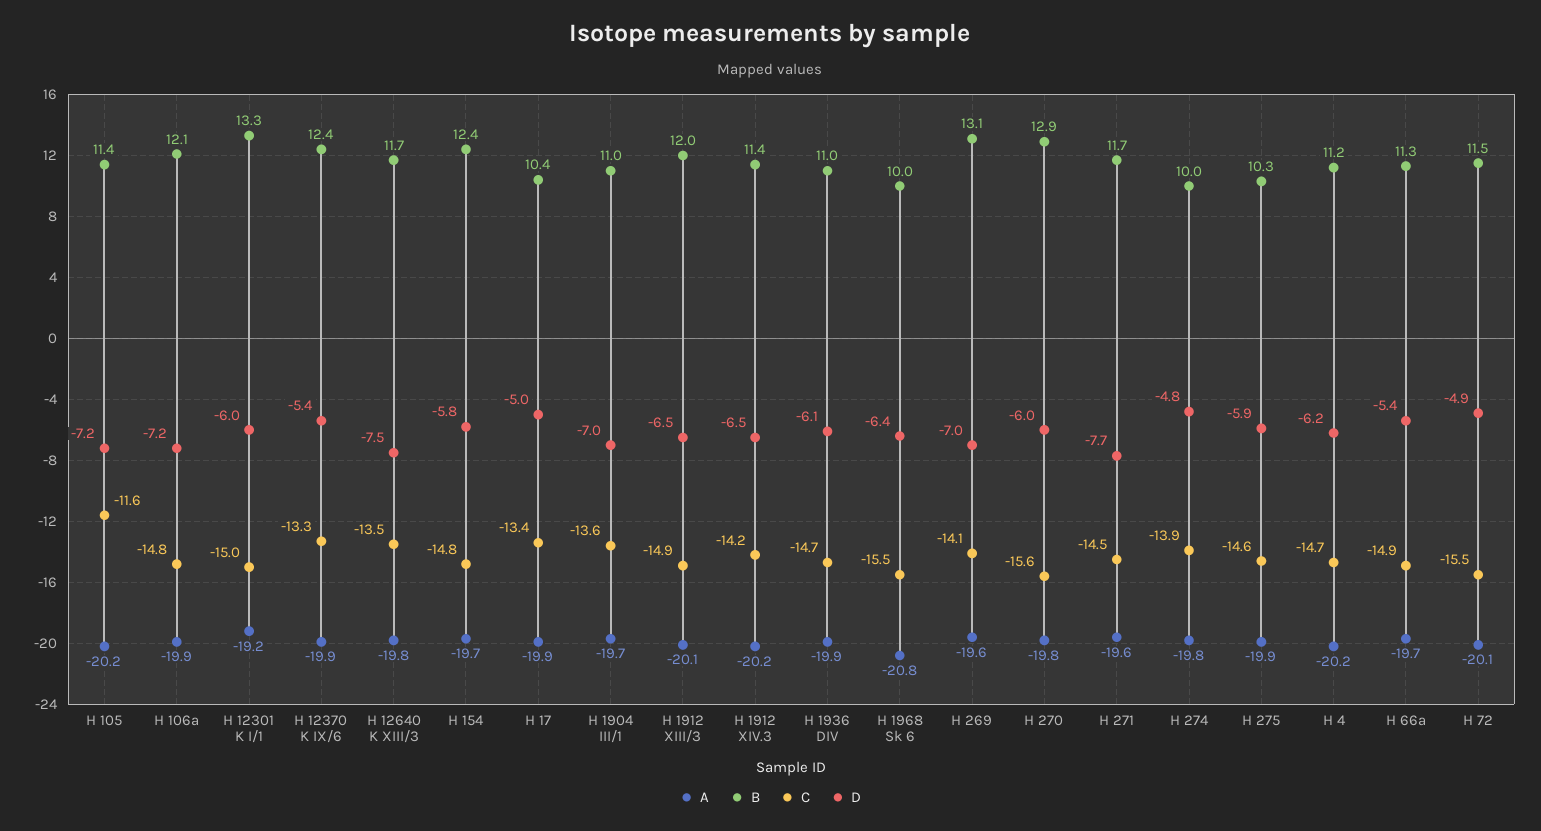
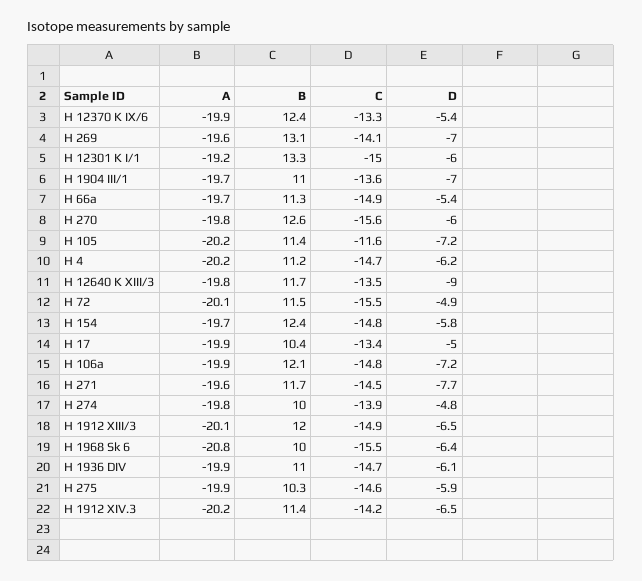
D, H 12640 K XIII/3: -7.5 -> -9
B, H 270: 12.9 -> 12.6

